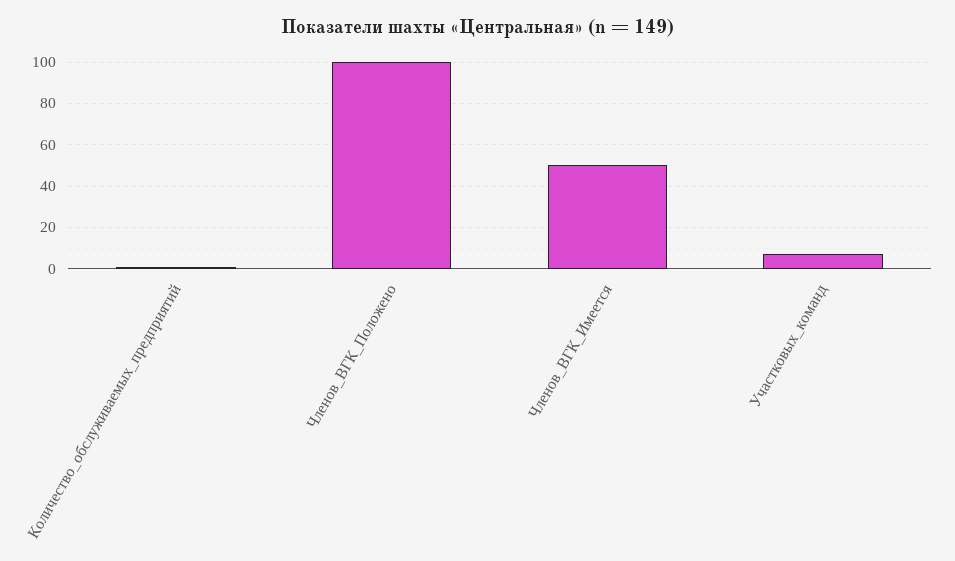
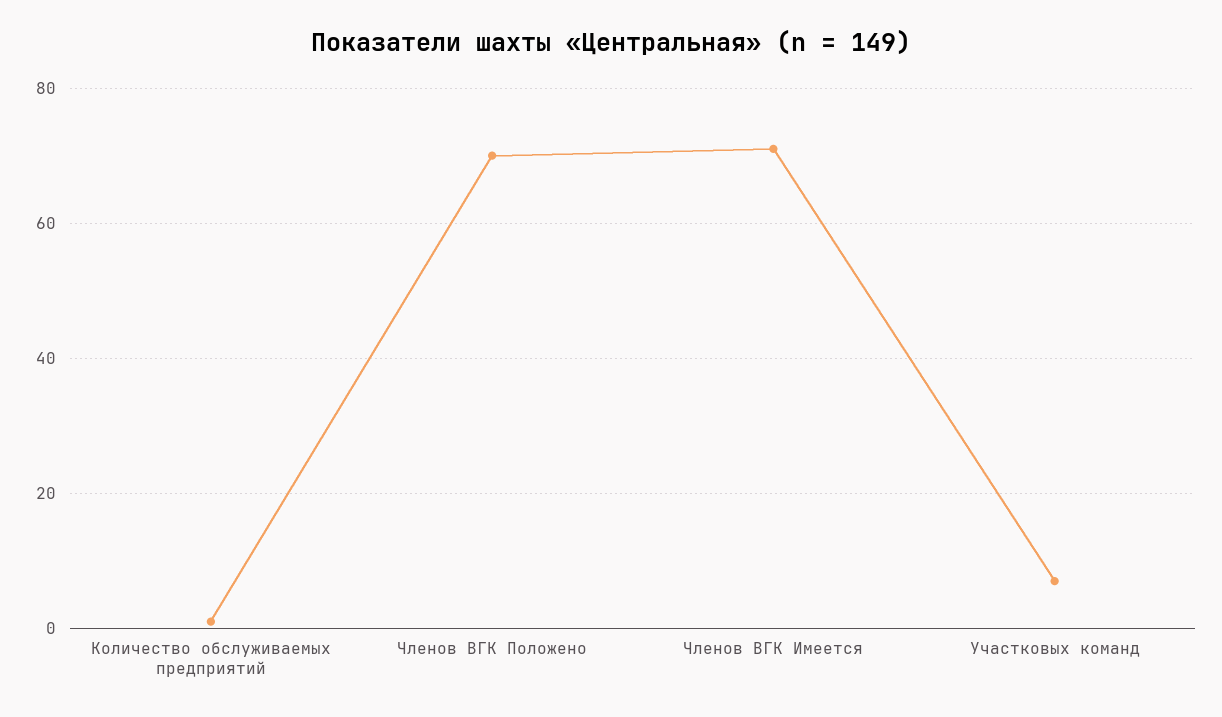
Членов_ВГК_Положено: 100 -> 70
Членов_ВГК_Имеется: 50 -> 70

